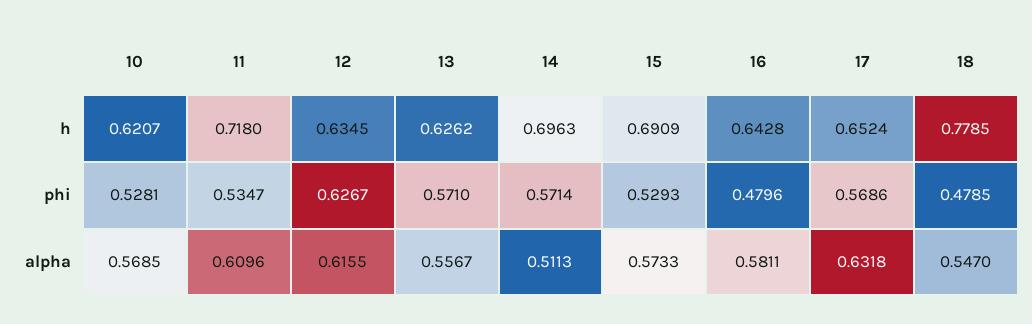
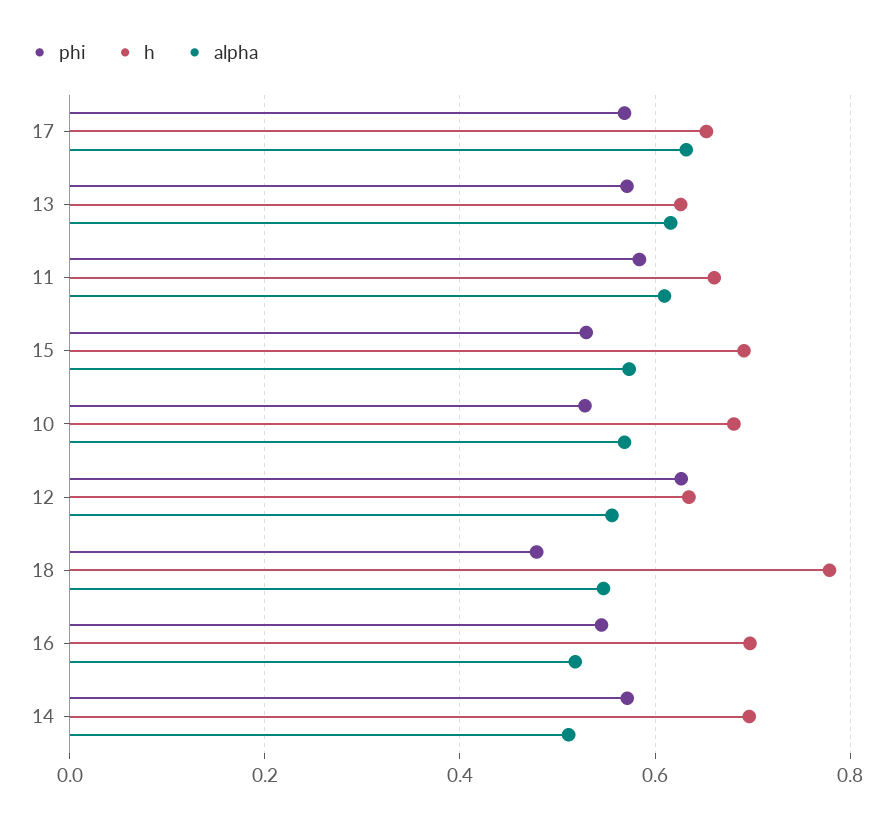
h, 10: 0.6207 -> 0.68
h, 11: 0.718 -> 0.66
h, 16: 0.6428 -> 0.7
phi, 11: 0.5347 -> 0.58
phi, 16: 0.4796 -> 0.54
alpha, 12: 0.6155 -> 0.56
alpha, 13: 0.5567 -> 0.62
alpha, 16: 0.5811 -> 0.52

